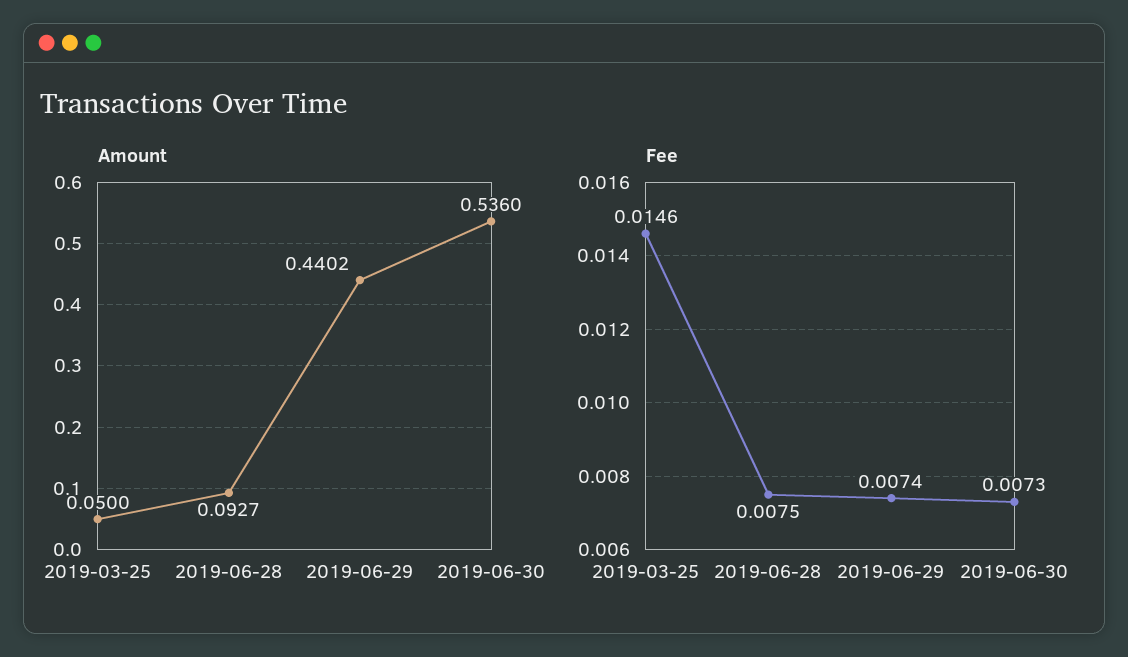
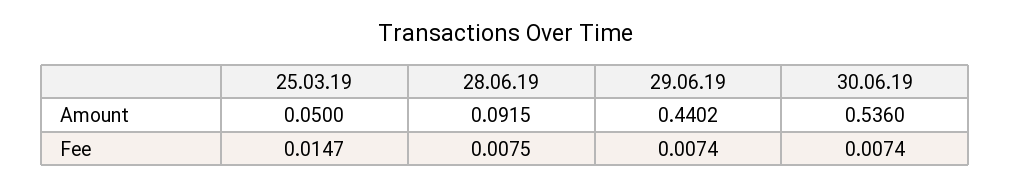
Amount, 2019-06-28: 0.0927 -> 0.0915
Fee, 2019-03-25: 0.0146 -> 0.0147
Fee, 2019-06-30: 0.0073 -> 0.0074

